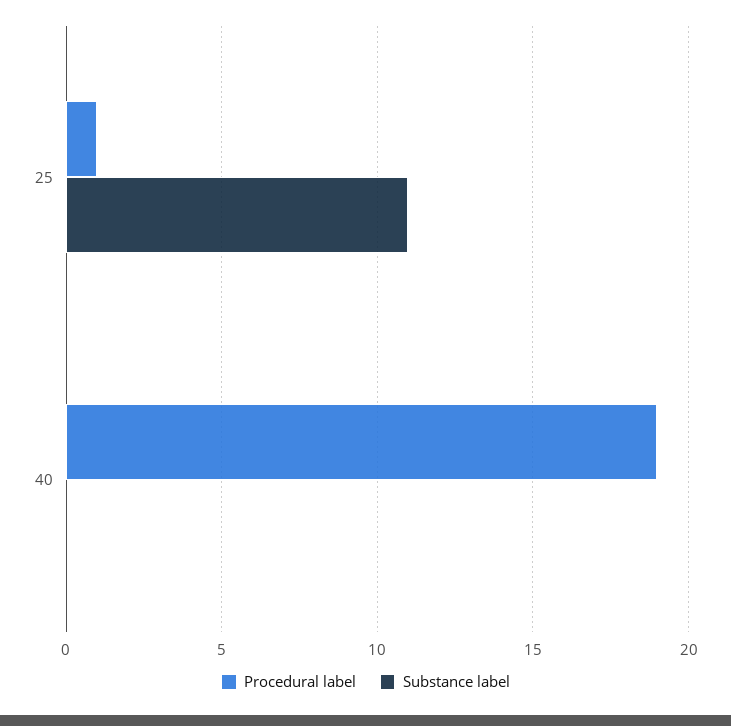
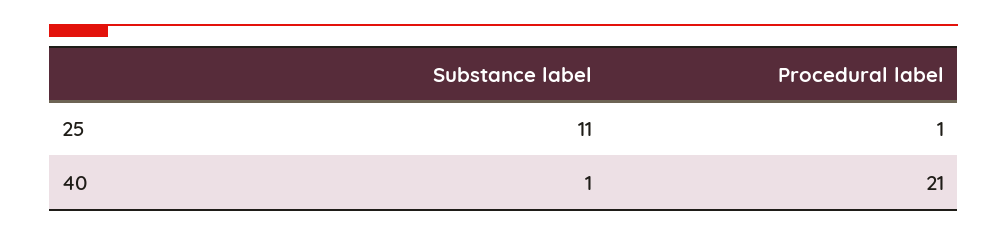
Procedural label, 40: 19 -> 21
Substance label, 40: 0 -> 1

